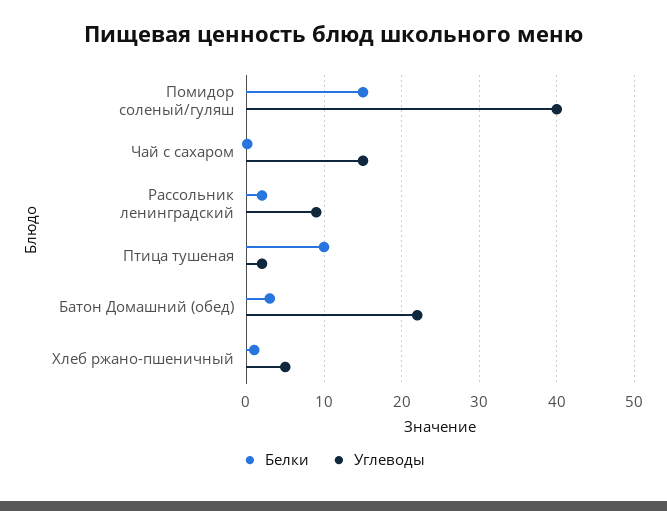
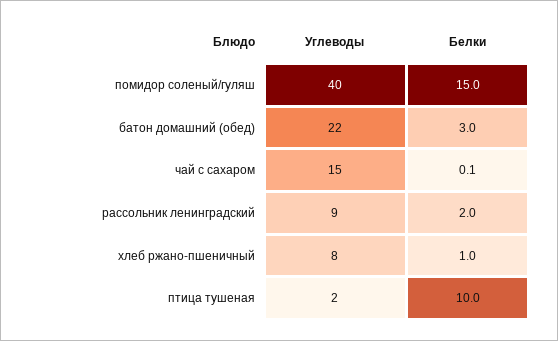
Углеводы, Хлеб ржано-пшеничный: 5 -> 8

